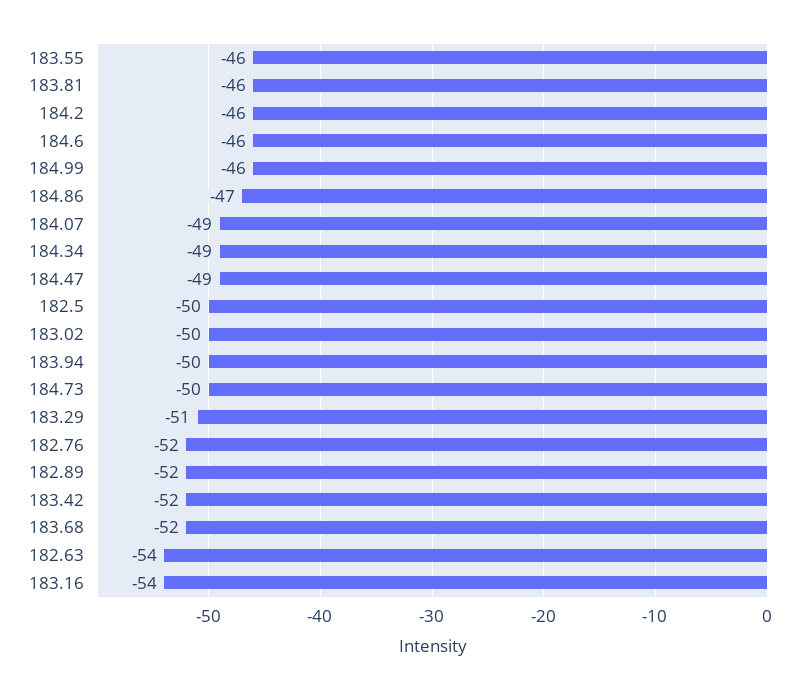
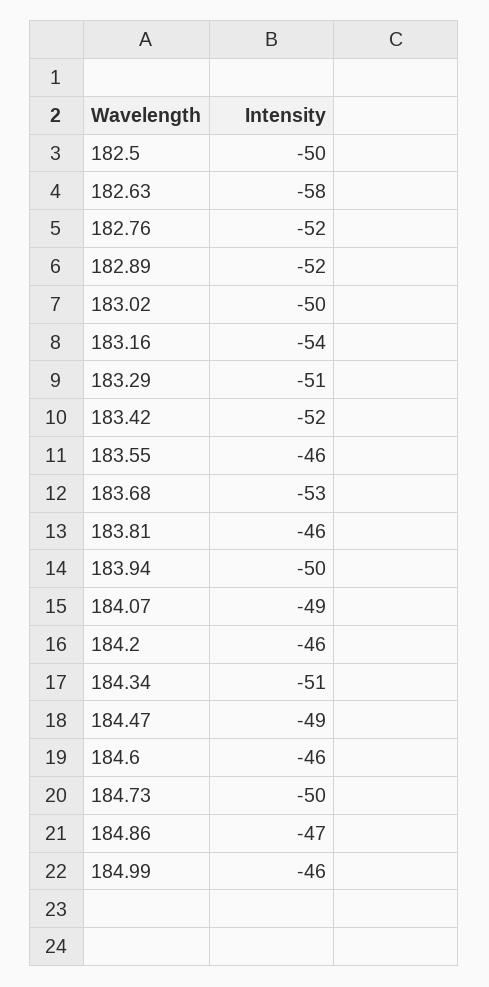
184.34: -49 -> -51
183.68: -52 -> -53
182.63: -54 -> -58

